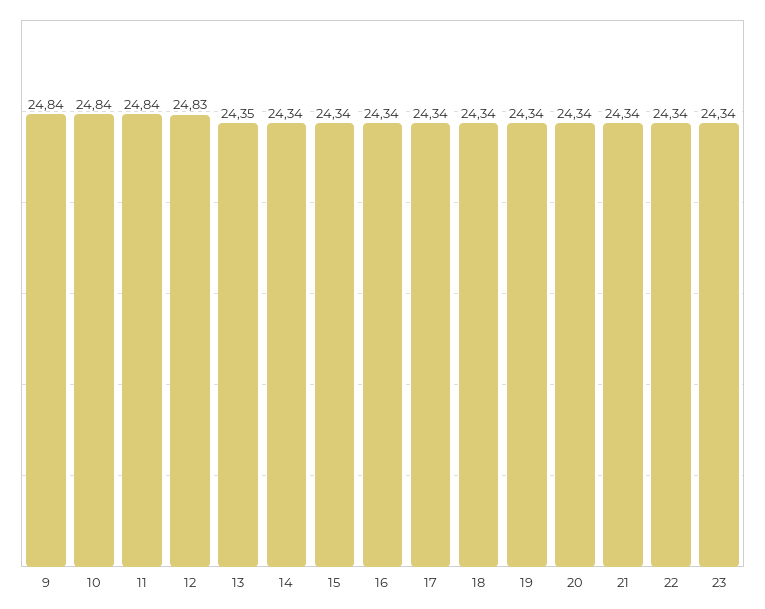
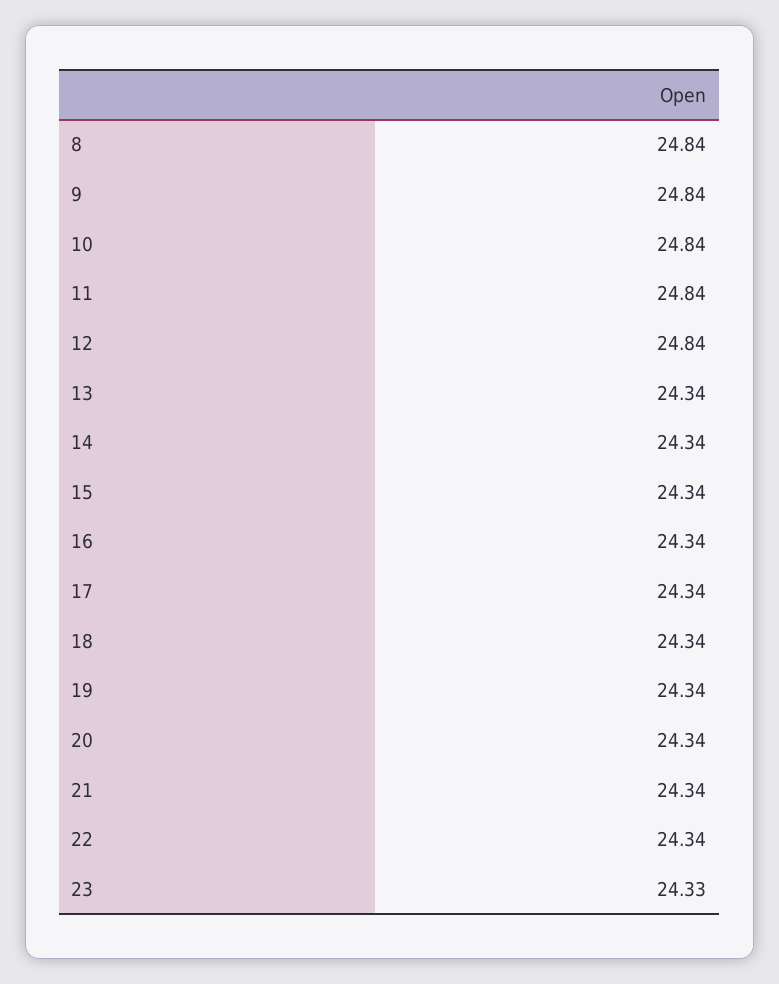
12: 24.83 -> 24.84
13: 24.35 -> 24.34
23: 24.34 -> 24.33
8: none -> 24.84

